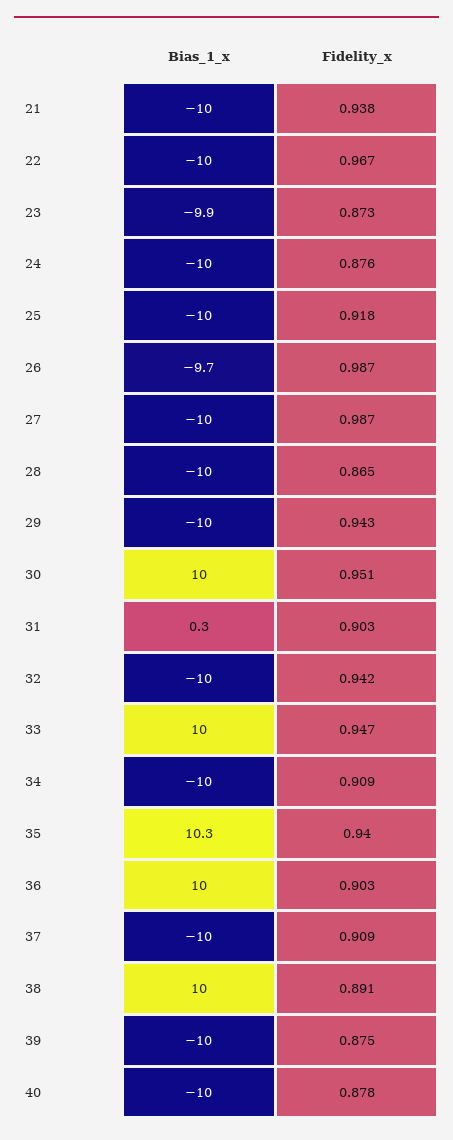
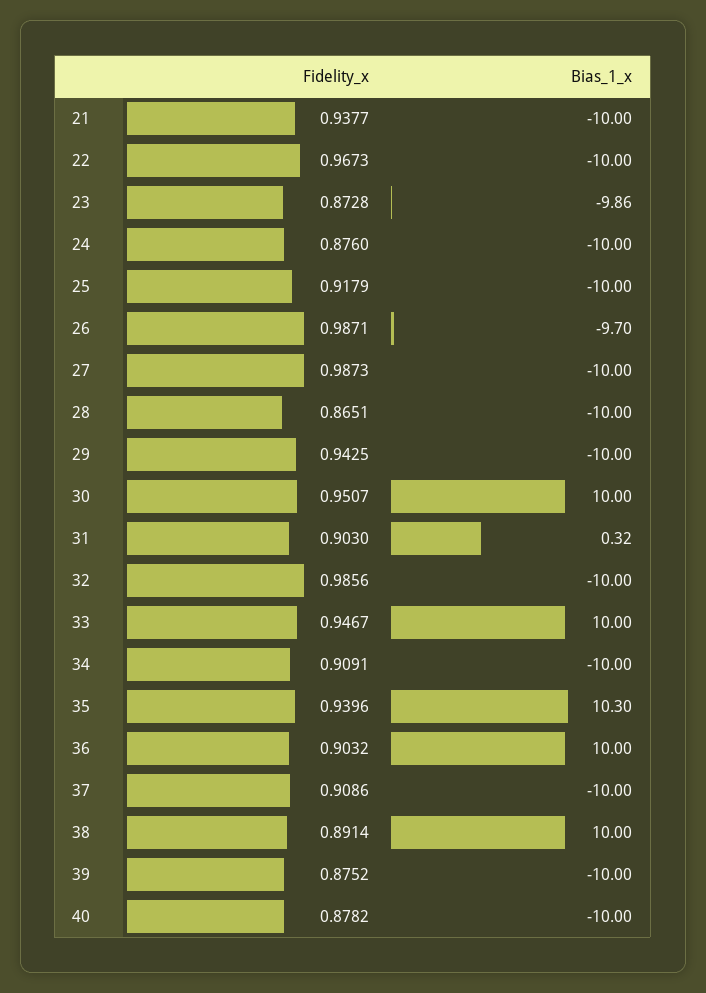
Fidelity_x, 32: 0.942 -> 0.9856

